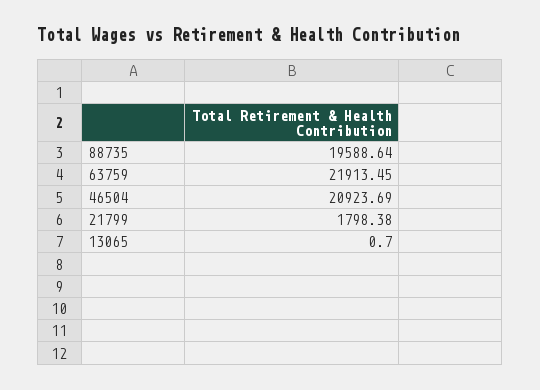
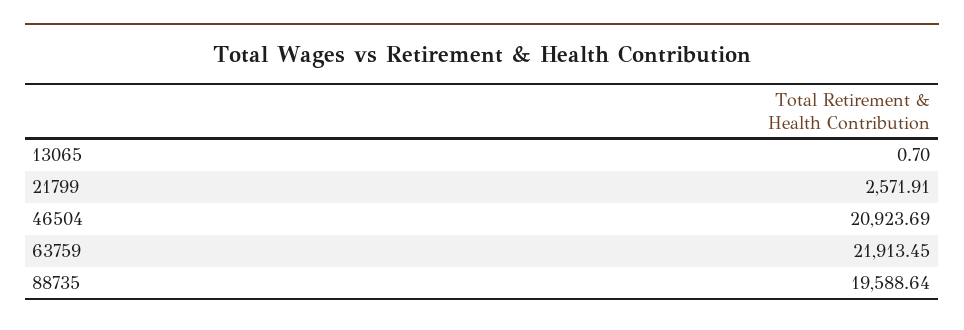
21799: 1798.38 -> 2571.91

